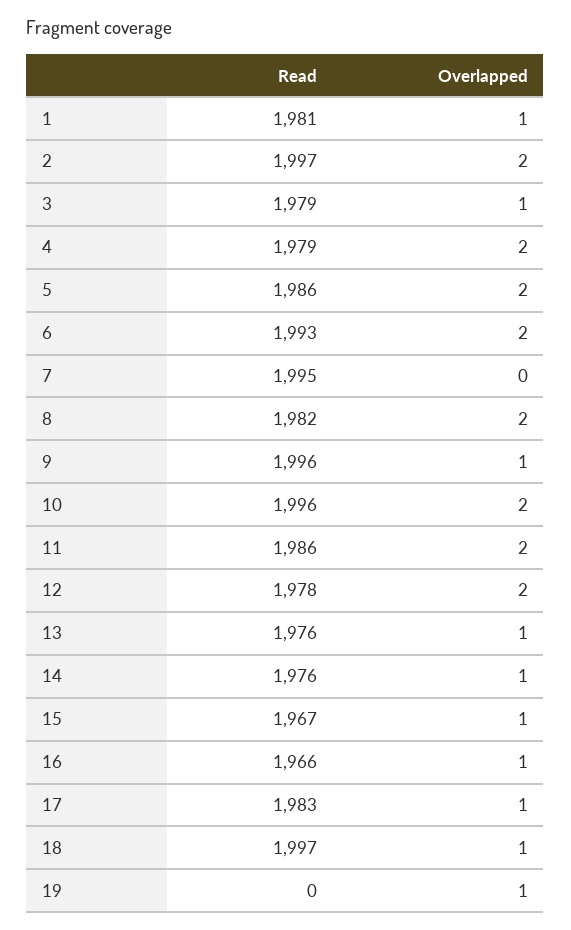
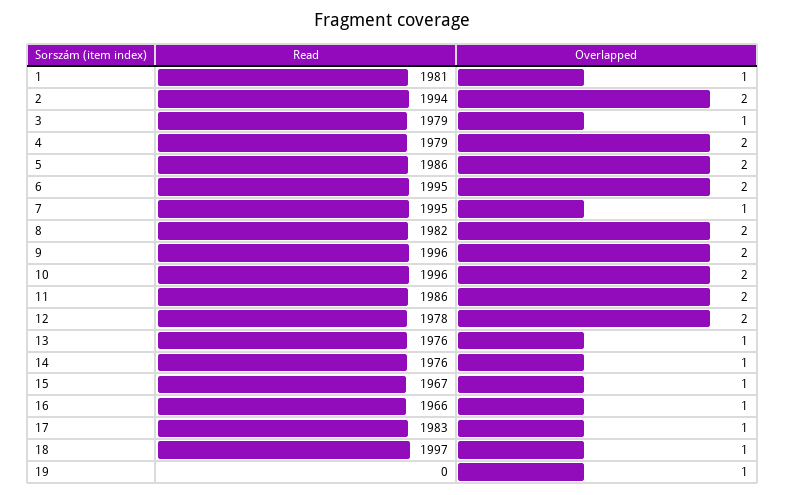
Read, 2: 1997 -> 1994
Read, 6: 1993 -> 1995
Overlapped, 7: 0 -> 1
Overlapped, 9: 1 -> 2

